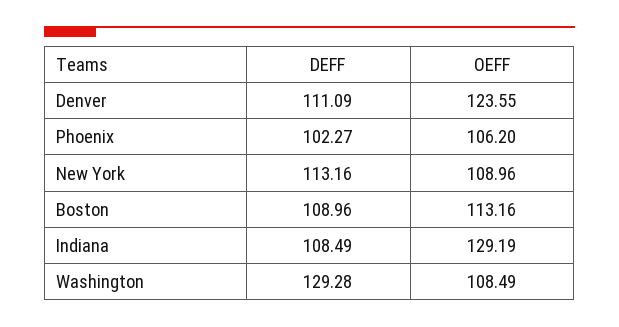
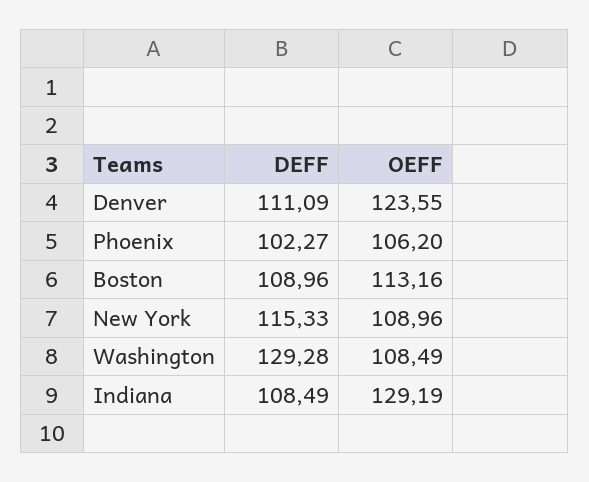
DEFF, New York: 113.16 -> 115.33

